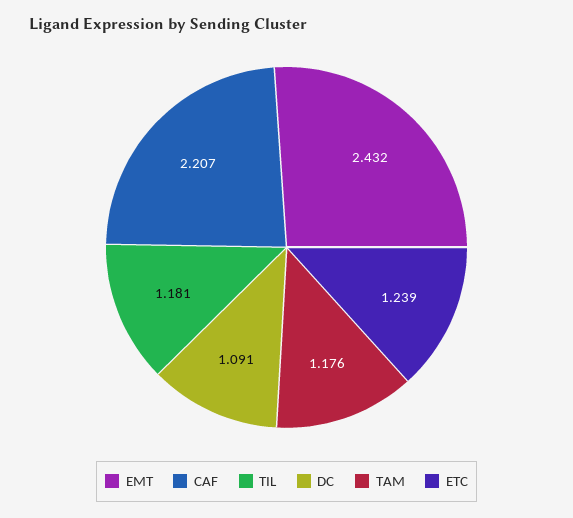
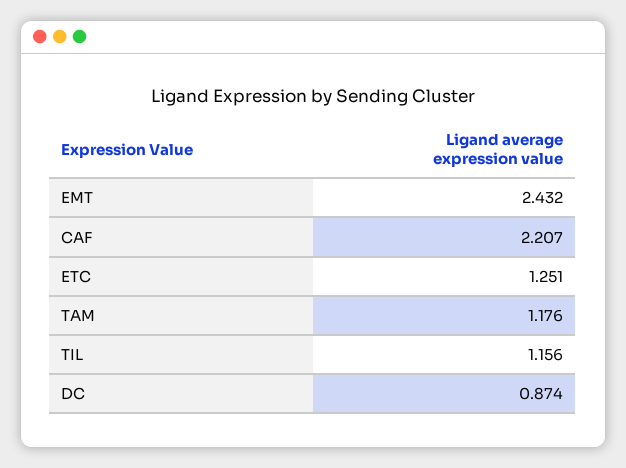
TIL: 1.181 -> 1.156
DC: 1.091 -> 0.874
ETC: 1.239 -> 1.251

